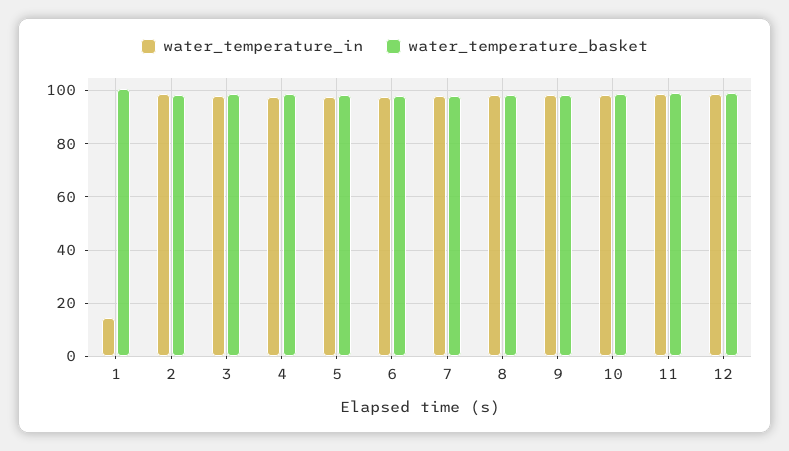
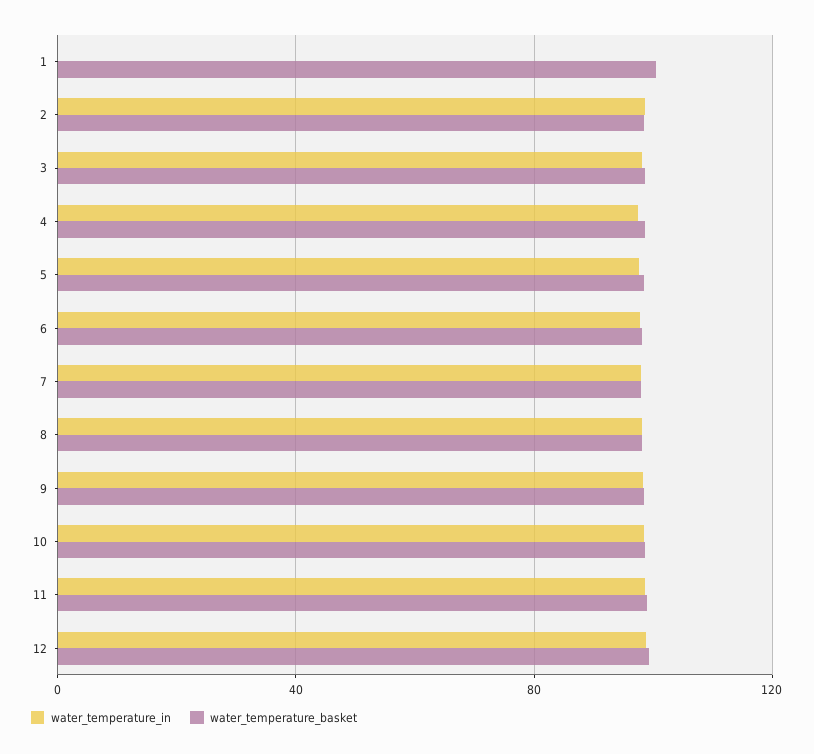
water_temperature_in, 1: 15 -> 0

